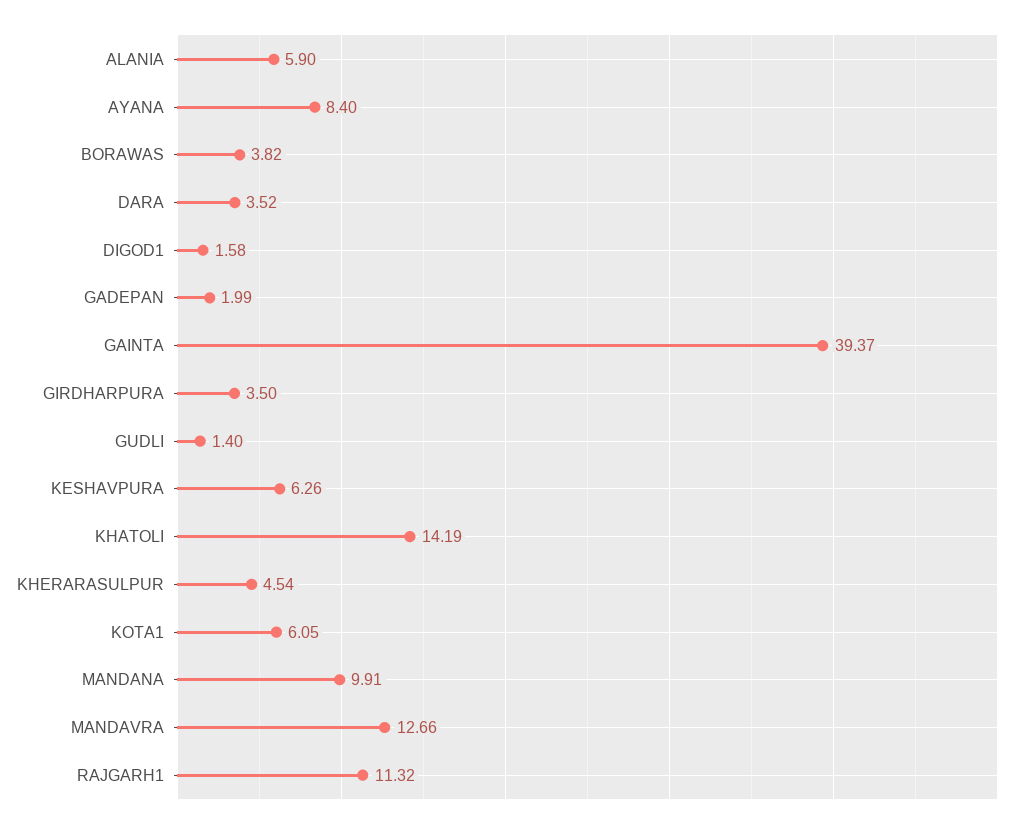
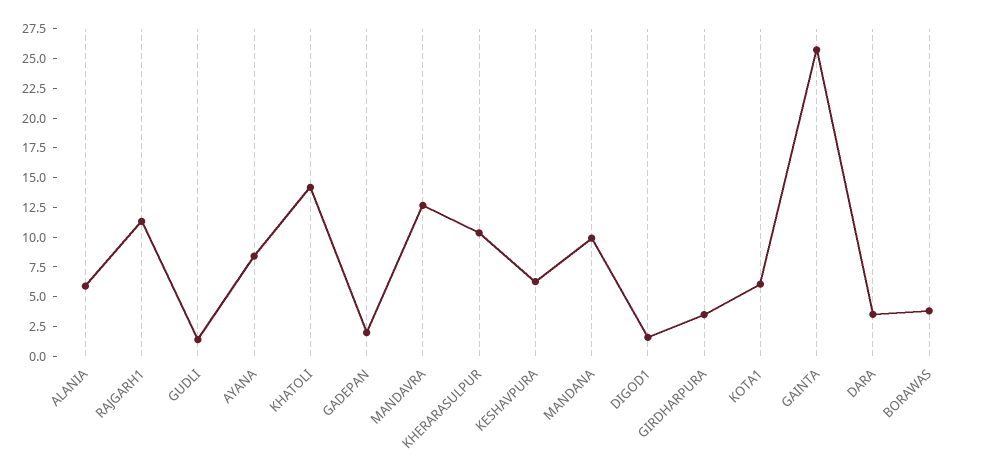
GAINTA: 39.37 -> 25
KHERARASULPUR: 4.54 -> 10

